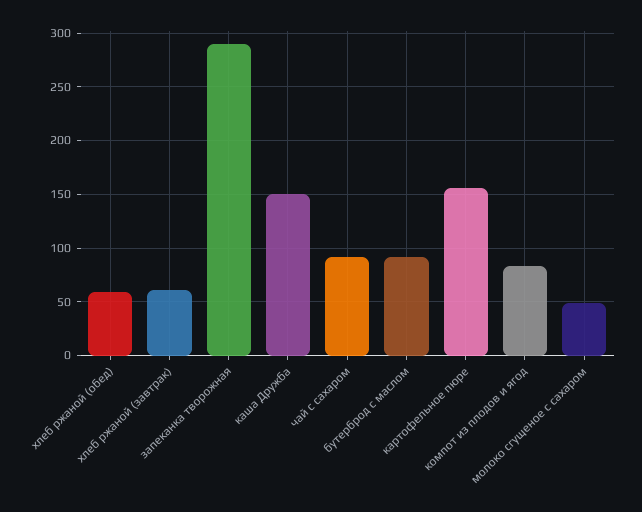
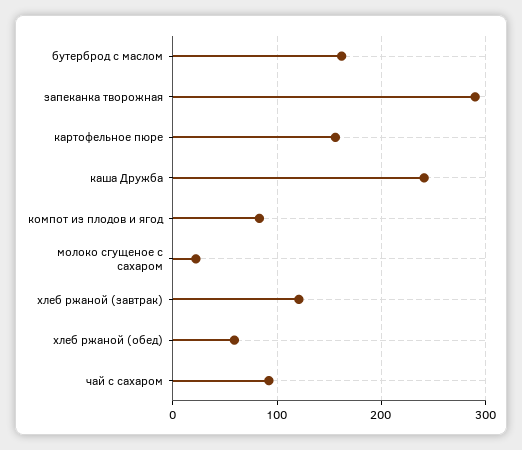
хлеб ржаной (завтрак): 60 -> 120
каша Дружба: 150 -> 240
бутерброд с маслом: 90 -> 160
молоко сгущеное с сахаром: 50 -> 20

